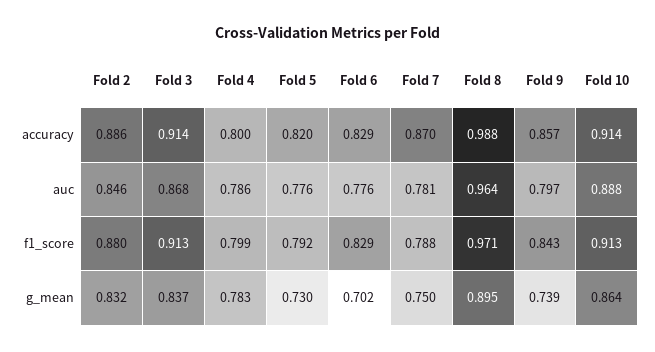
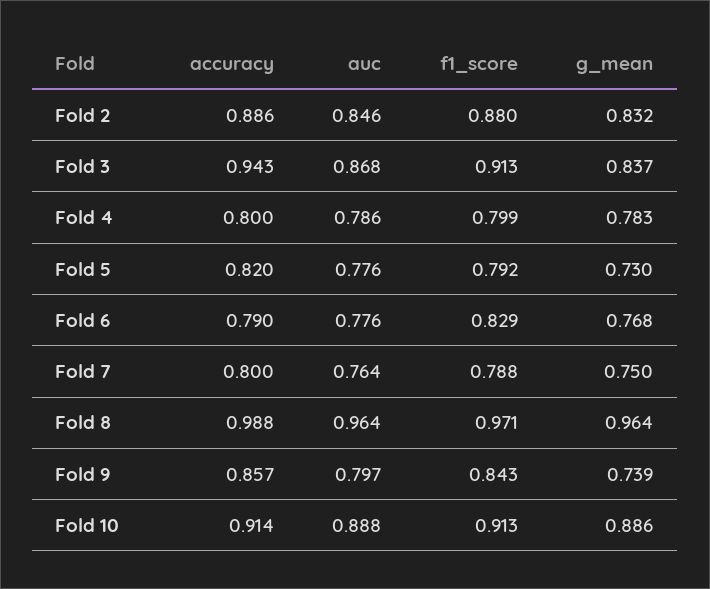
Fold 3, accuracy: 0.914 -> 0.943
Fold 6, accuracy: 0.829 -> 0.79
Fold 7, accuracy: 0.87 -> 0.8
Fold 7, auc: 0.781 -> 0.764
Fold 6, g_mean: 0.702 -> 0.768
Fold 8, g_mean: 0.895 -> 0.964
Fold 10, g_mean: 0.864 -> 0.886

